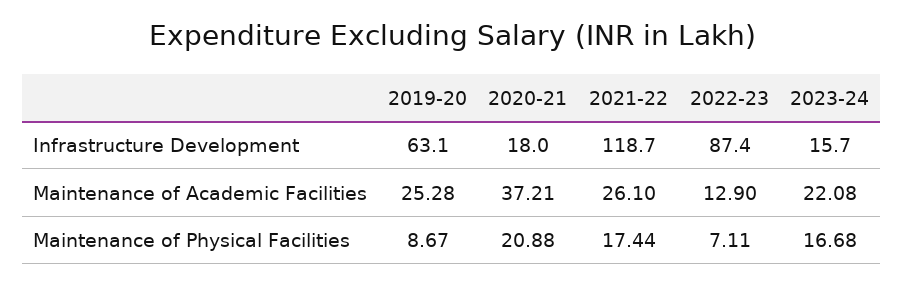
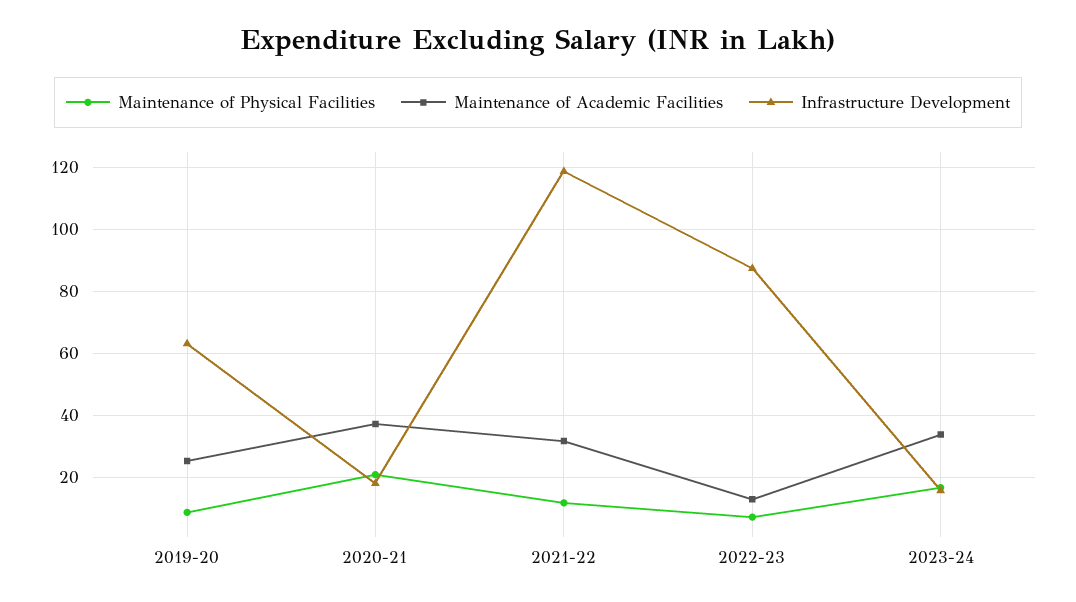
Maintenance of Academic Facilities, 2021-22: 26.1 -> 32
Maintenance of Academic Facilities, 2023-24: 22.08 -> 34
Maintenance of Physical Facilities, 2021-22: 17.44 -> 12

